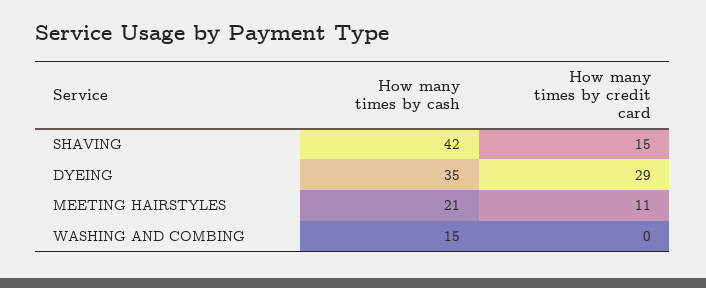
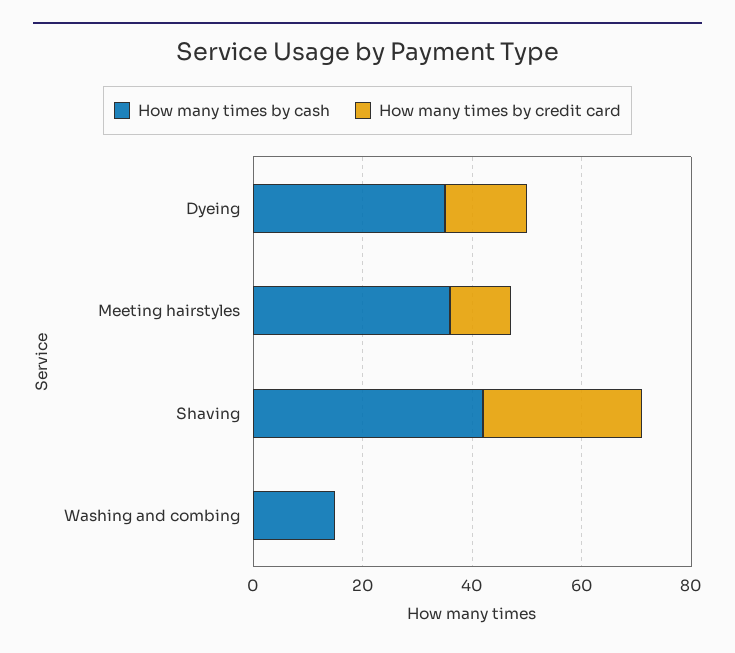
How many times by credit card, SHAVING: 15 -> 30
How many times by credit card, DYEING: 29 -> 15
How many times by cash, MEETING HAIRSTYLES: 21 -> 35

